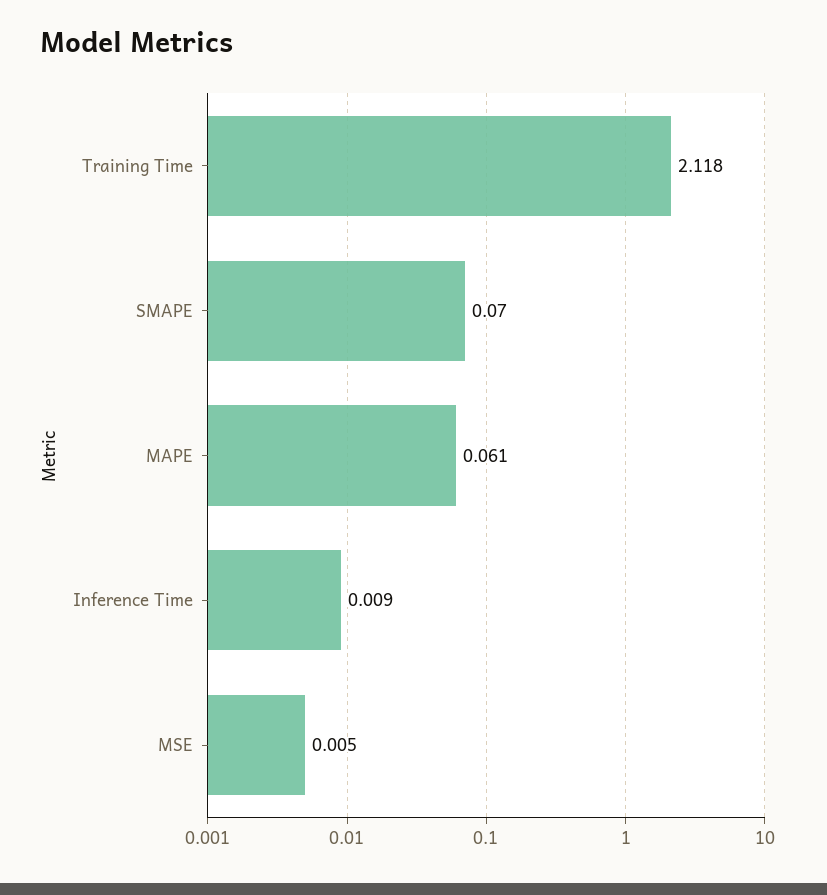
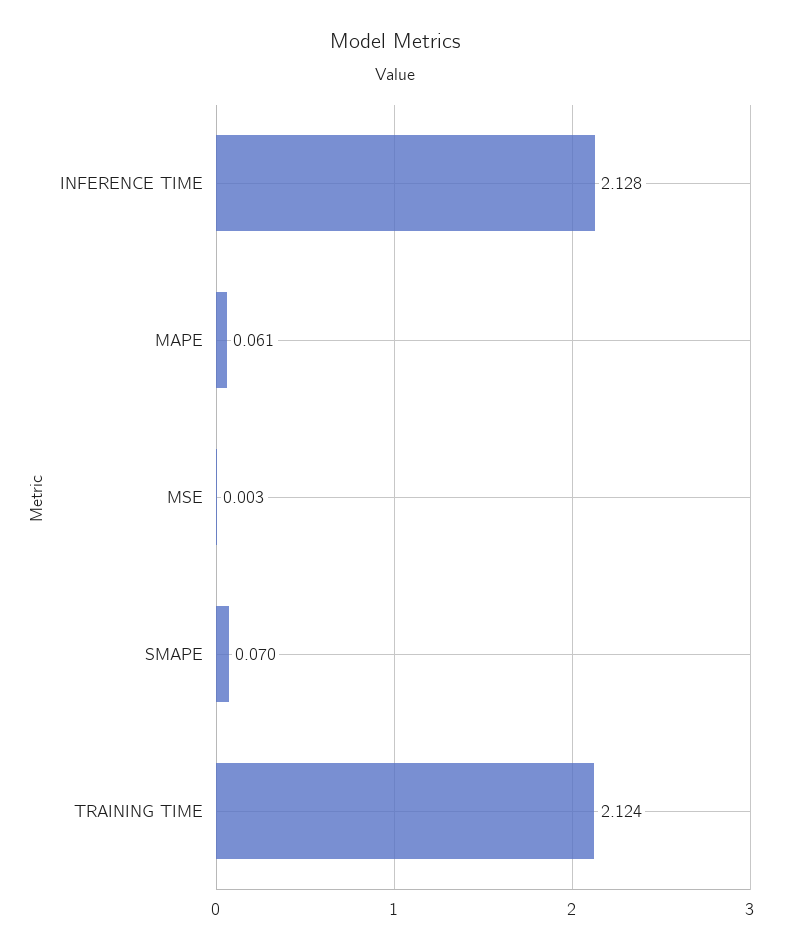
Training Time: 2.118 -> 2.124
Inference Time: 0.009 -> 2.128
MSE: 0.005 -> 0.003

